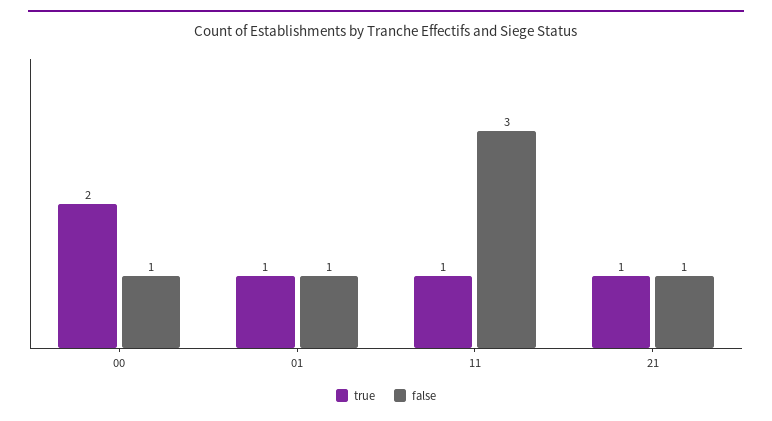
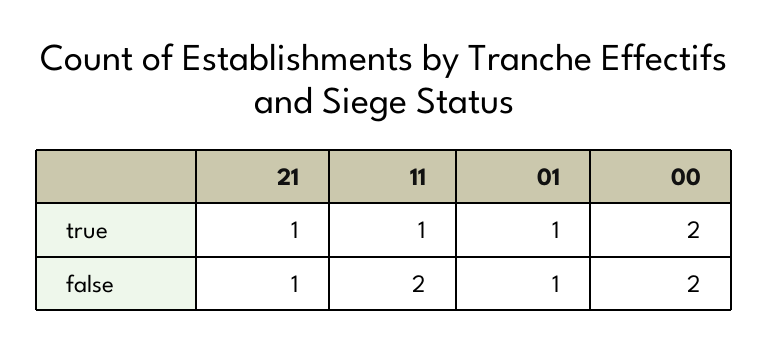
false, 00: 1 -> 2
false, 11: 3 -> 2

